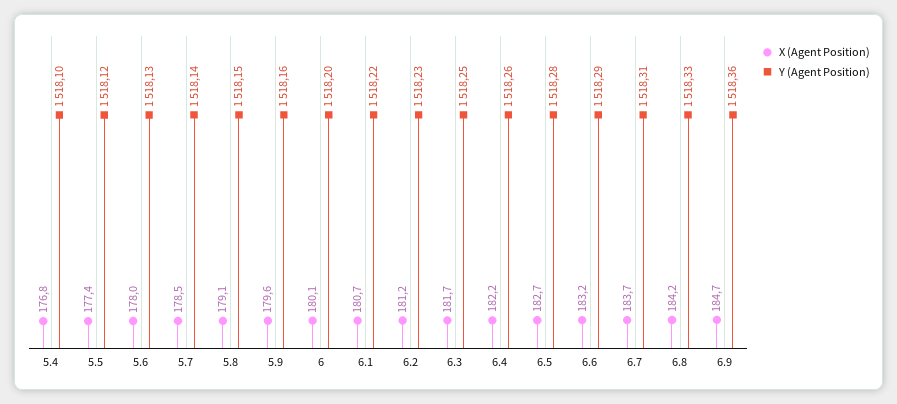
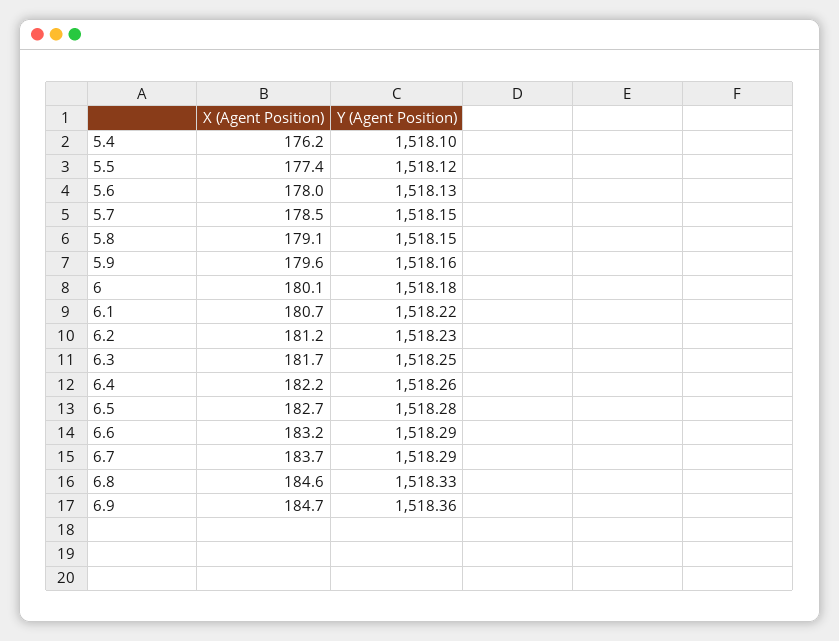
X (Agent Position), 5.4: 176.8 -> 176.2
Y (Agent Position), 5.7: 1518.14 -> 1518.15
Y (Agent Position), 6: 1518.2 -> 1518.18
Y (Agent Position), 6.7: 1518.31 -> 1518.29
X (Agent Position), 6.8: 184.2 -> 184.6

